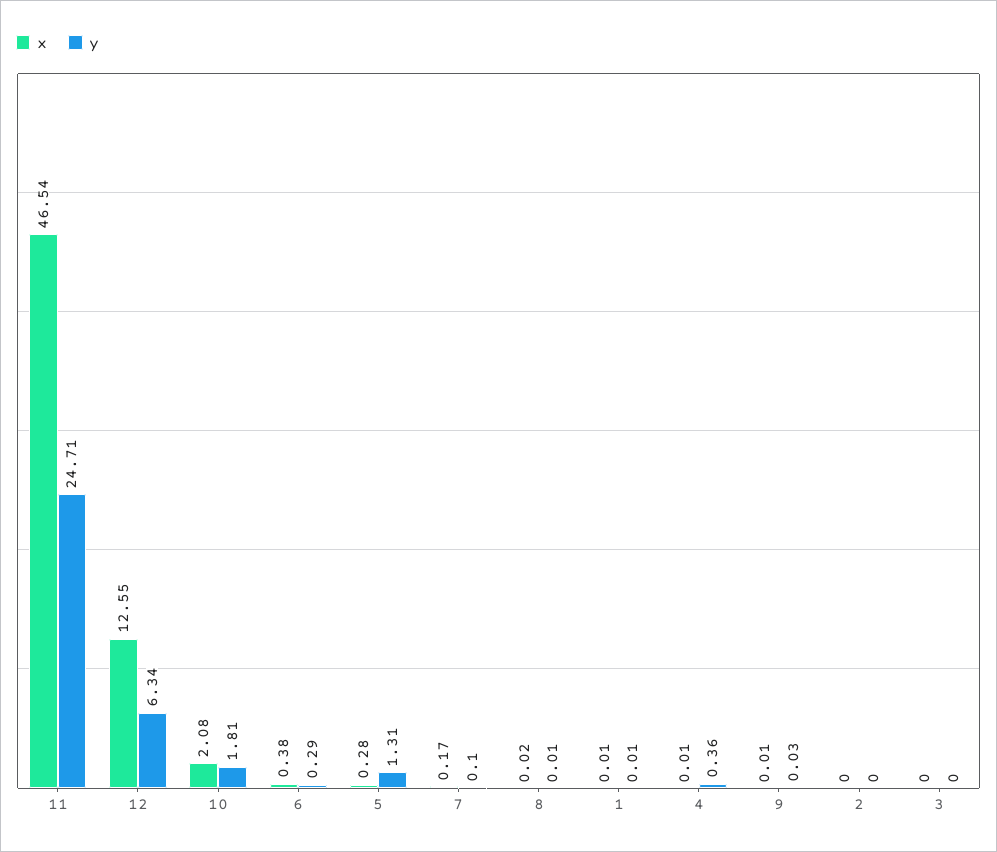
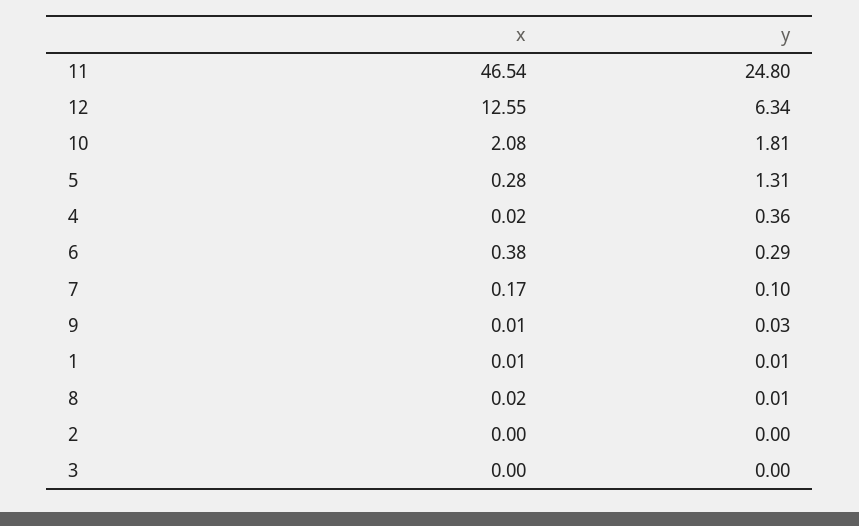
y, 11: 24.71 -> 24.8
x, 4: 0.01 -> 0.02

